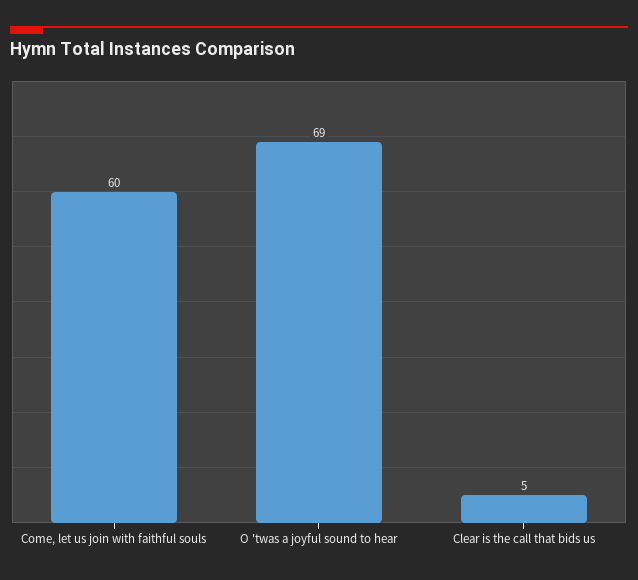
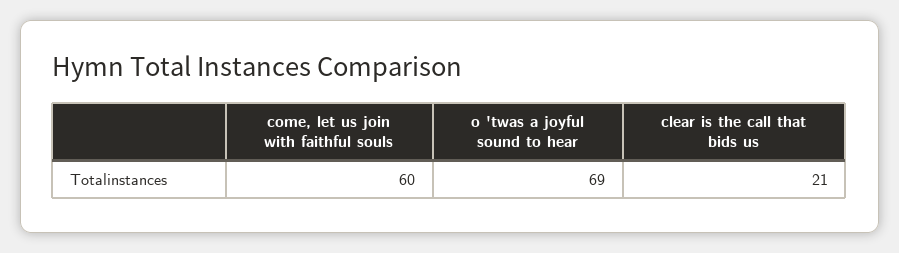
Clear is the call that bids us: 5 -> 21

